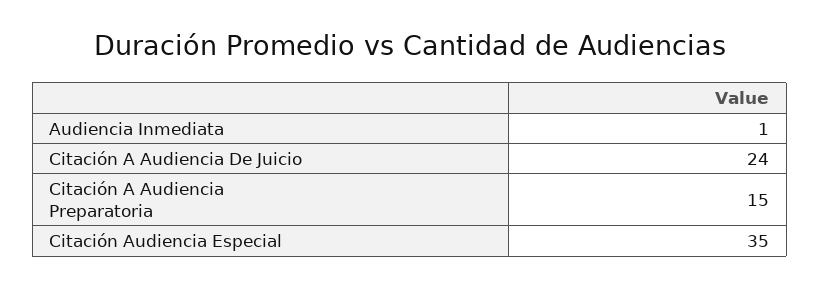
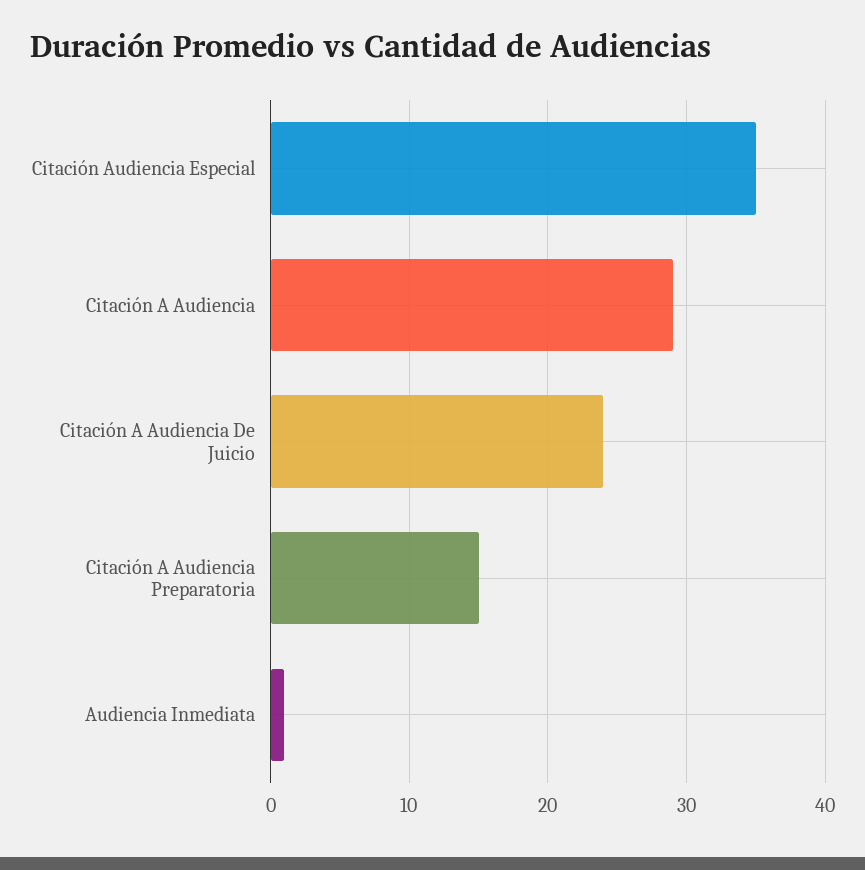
Citación A Audiencia: none -> 29

